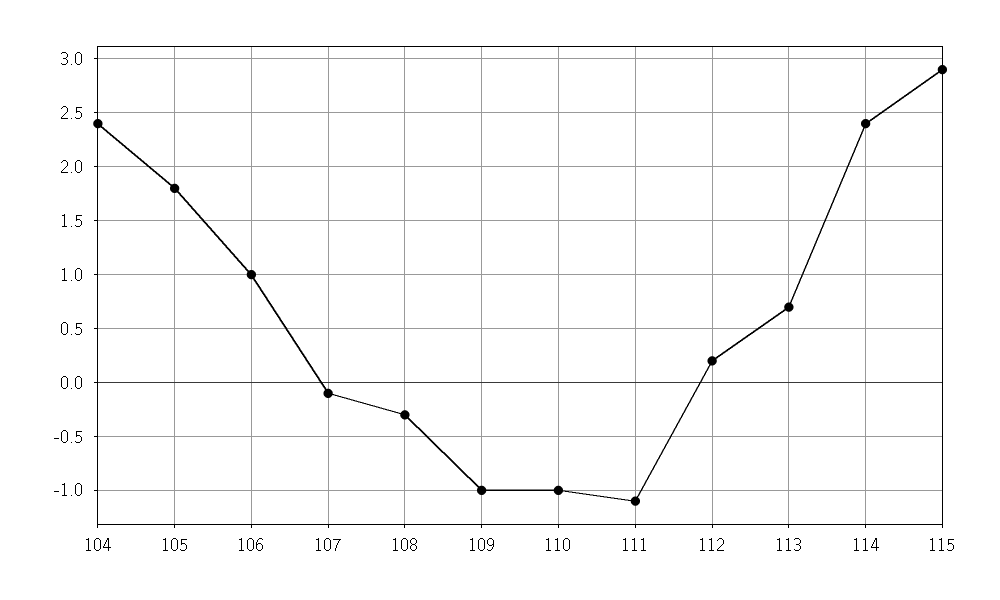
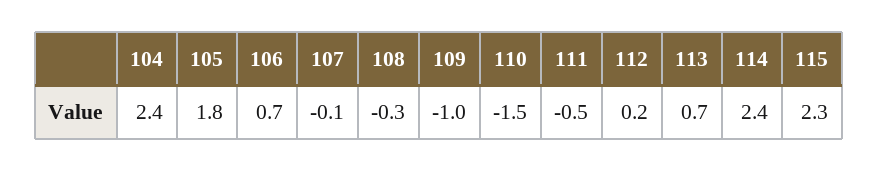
106: 1 -> 0.7
110: -1 -> -1.5
111: -1.1 -> -0.5
115: 2.9 -> 2.3

